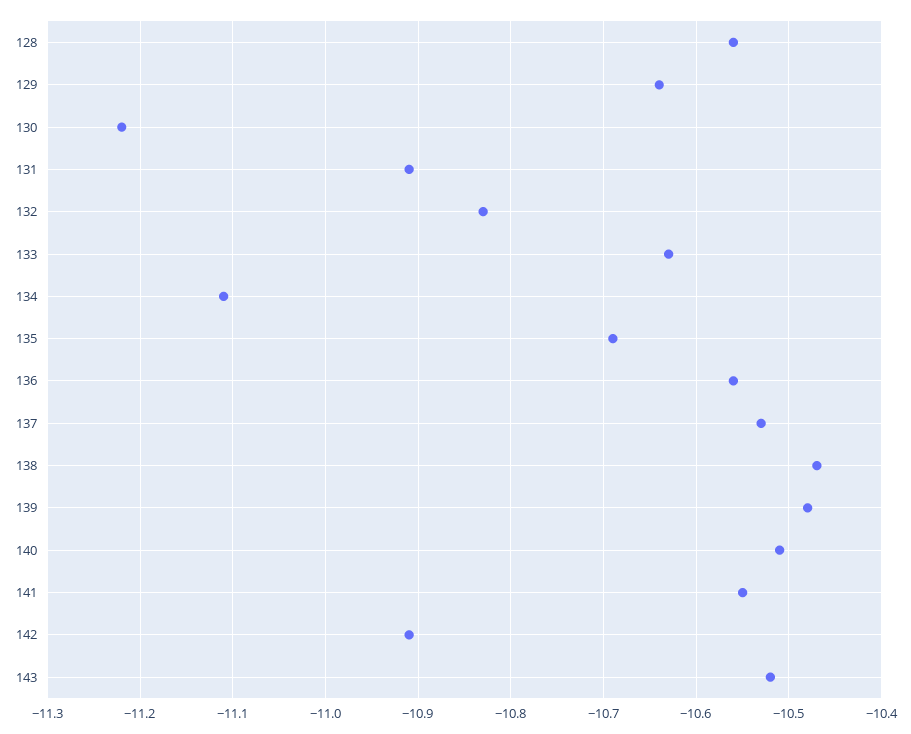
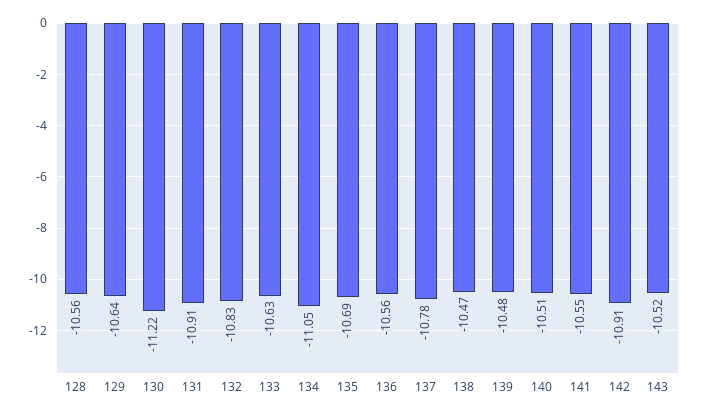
134: -11.11 -> -11.05
137: -10.53 -> -10.78

